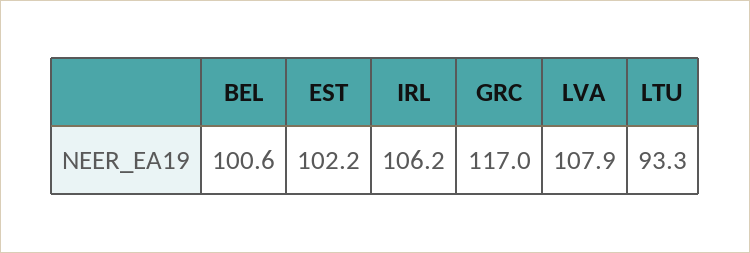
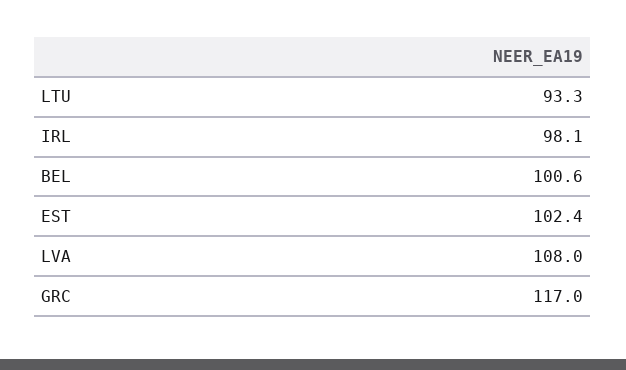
EST: 102.2 -> 102.4
IRL: 106.2 -> 98.1
LVA: 107.9 -> 108

